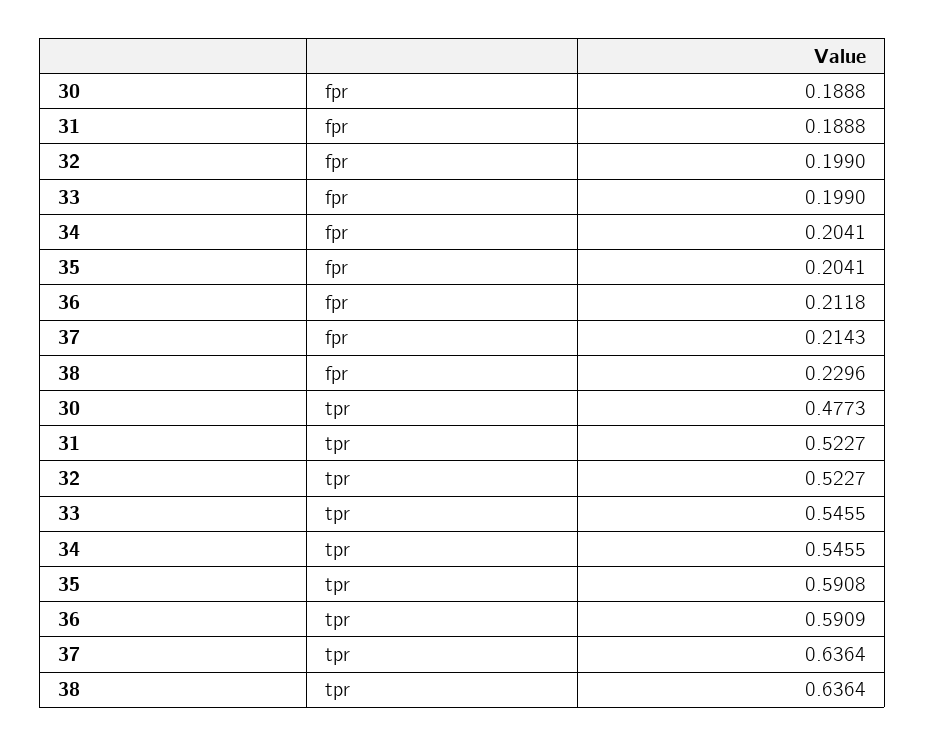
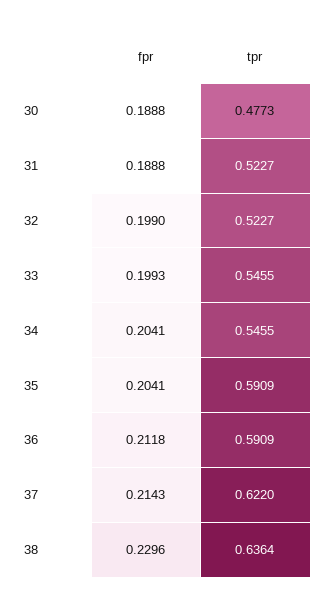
33, fpr: 0.199 -> 0.1993
35, tpr: 0.5908 -> 0.5909
37, tpr: 0.6364 -> 0.622

